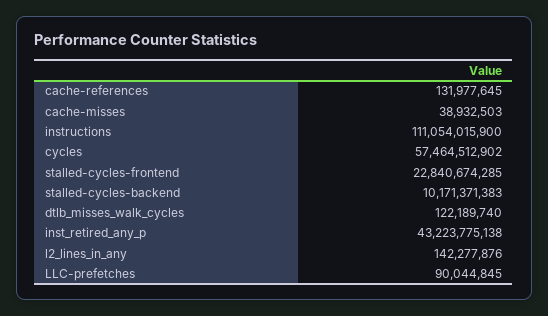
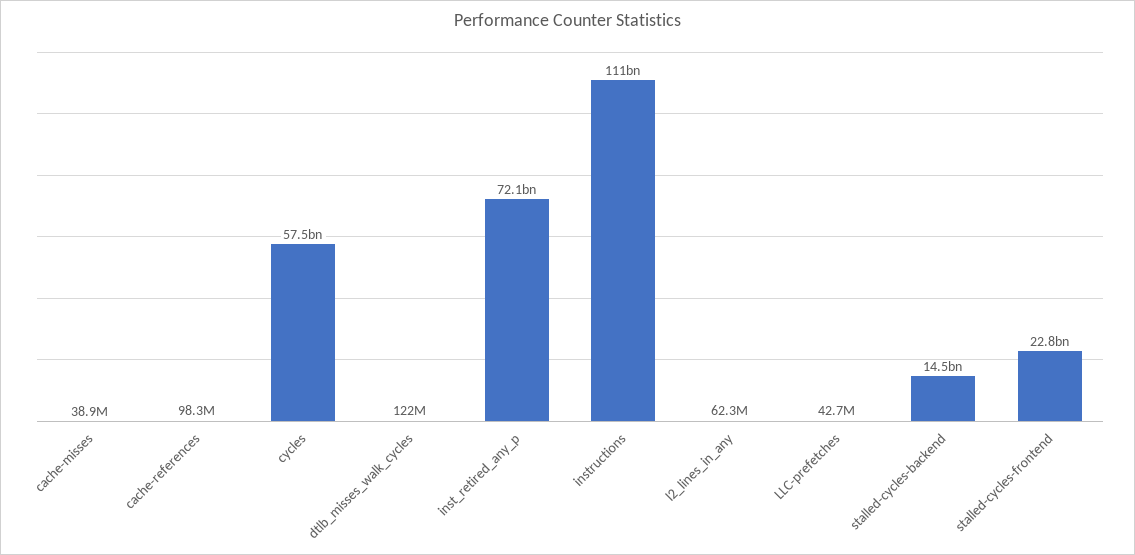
cache-references: 131977645 -> 98300000
stalled-cycles-backend: 10171371383 -> 14500000000
inst_retired_any_p: 43223775138 -> 72100000000
l2_lines_in_any: 142277876 -> 62300000
LLC-prefetches: 90044845 -> 42700000

